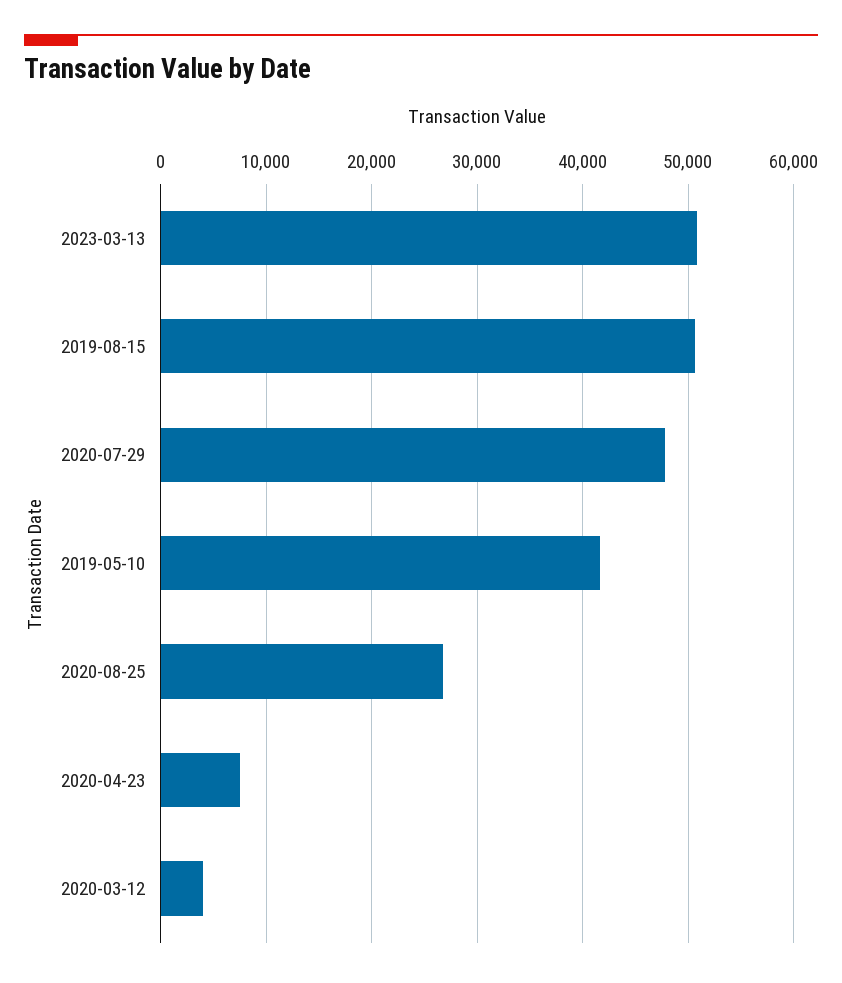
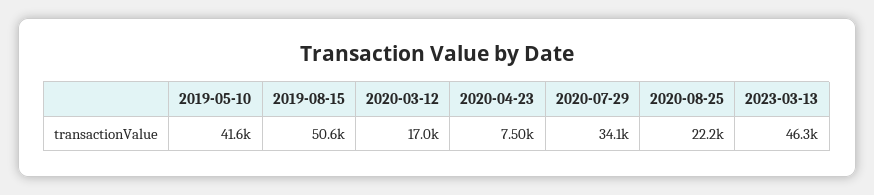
2023-03-13: 51000 -> 46300
2020-07-29: 48000 -> 34100
2020-08-25: 27000 -> 22200
2020-03-12: 4000 -> 17000

